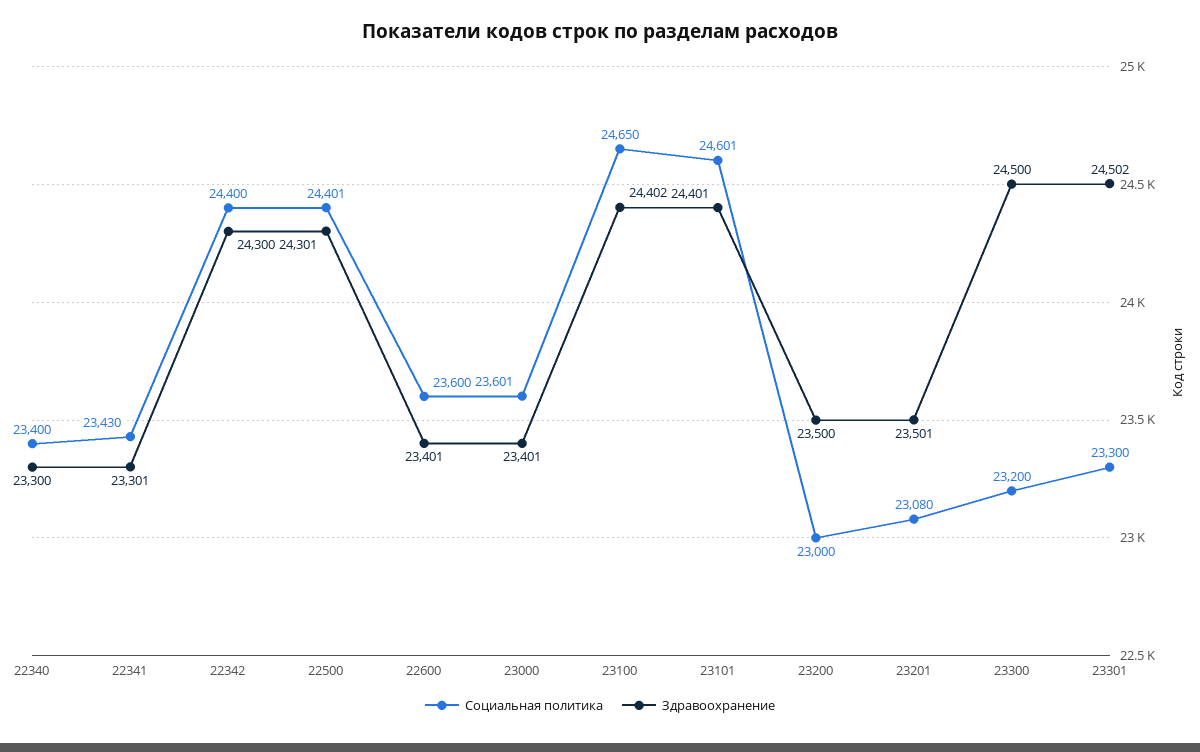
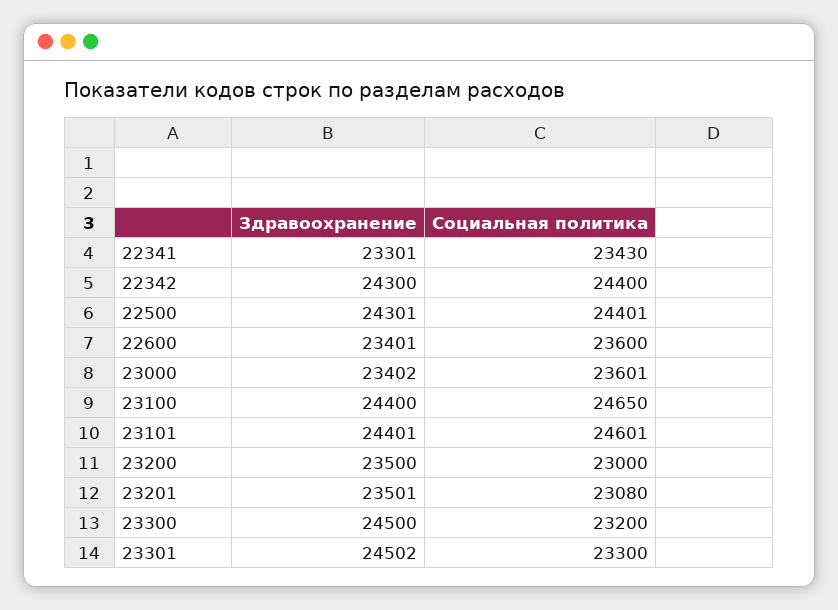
Социальная политика, 22340: 23400 -> none
Здравоохранение, 22340: 23300 -> none
Здравоохранение, 23000: 23401 -> 23402
Здравоохранение, 23100: 24402 -> 24400

